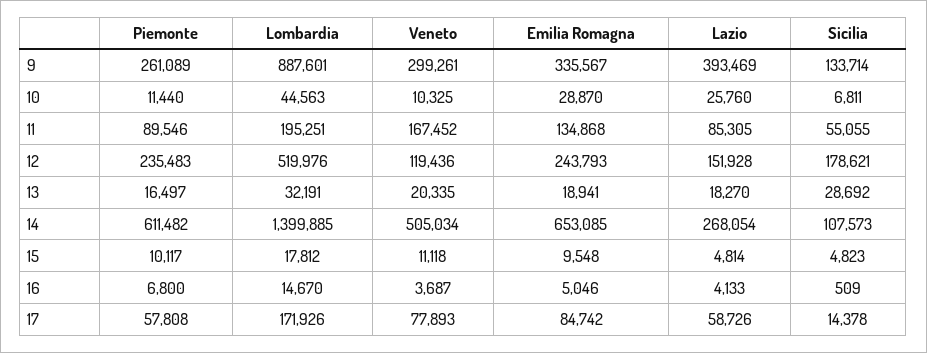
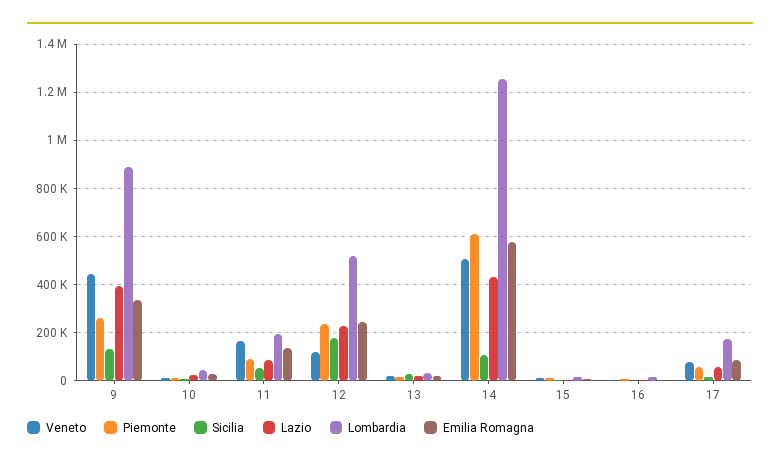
Veneto, 9: 299261 -> 450000
Lazio, 12: 151928 -> 225000
Lombardia, 14: 1399885 -> 1250000
Emilia Romagna, 14: 653085 -> 575000
Lazio, 14: 268054 -> 425000

